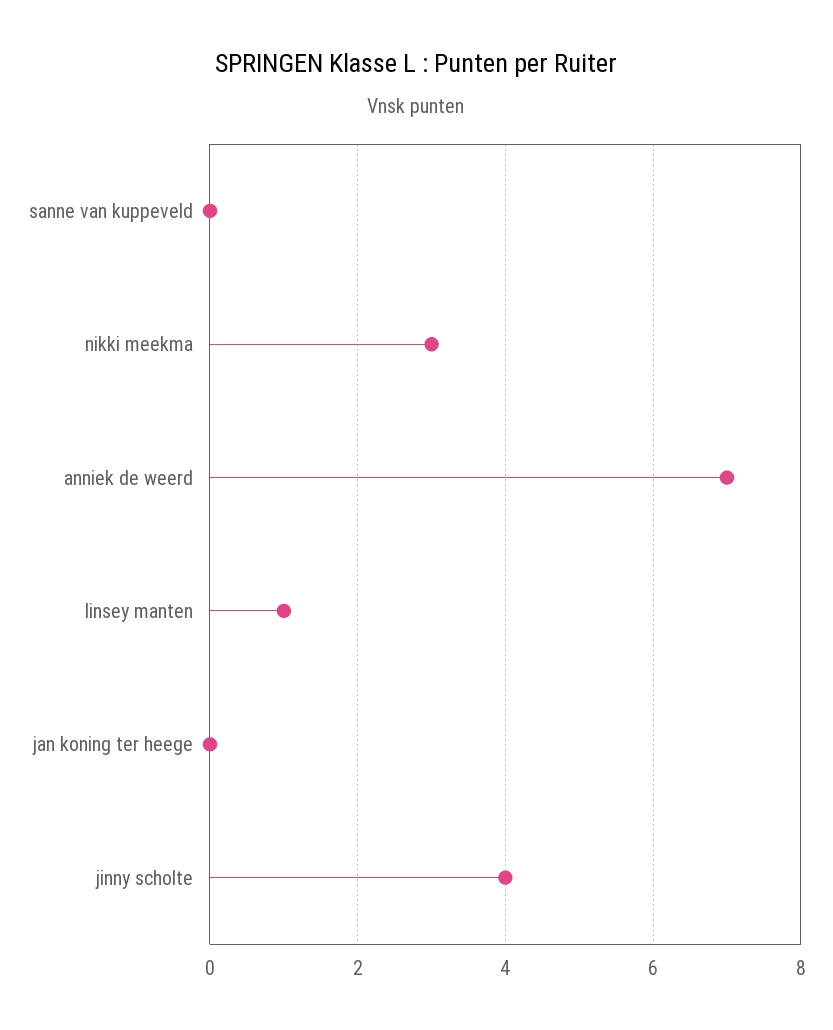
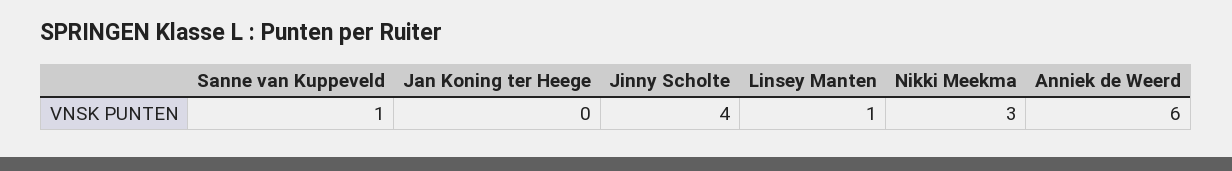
sanne van kuppeveld: 0 -> 1
anniek de weerd: 7 -> 6

